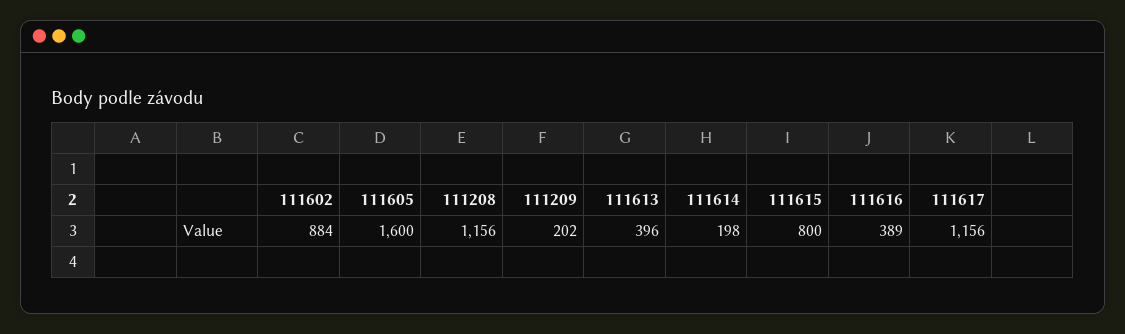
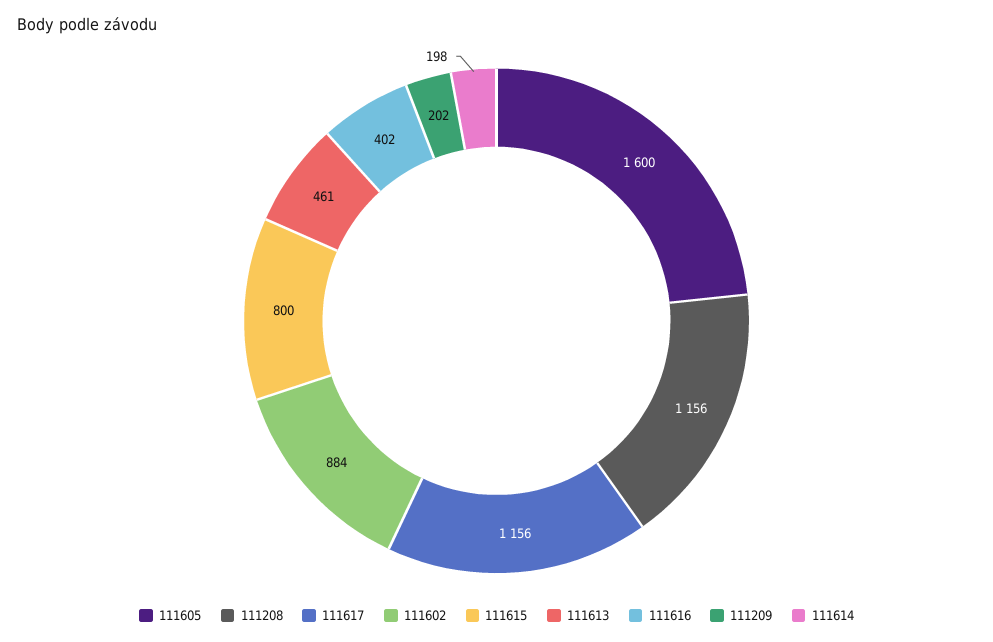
111613: 396 -> 461
111616: 389 -> 402

